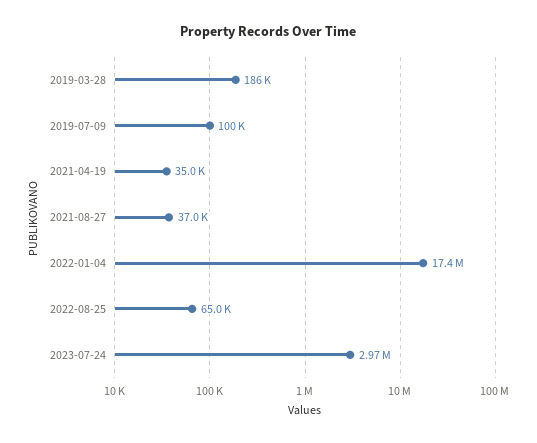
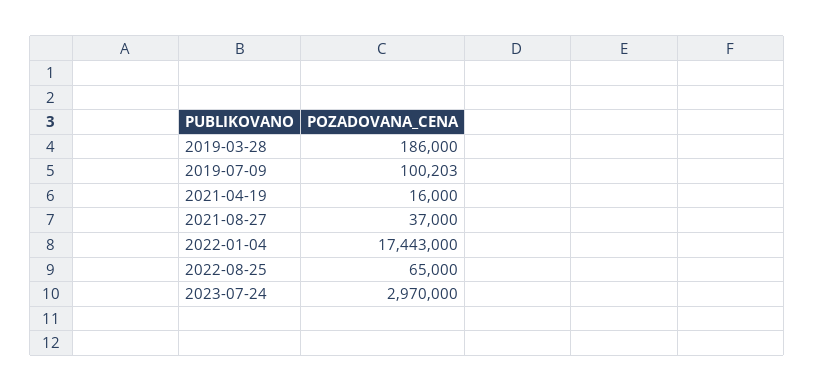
2021-04-19: 35000 -> 16000

